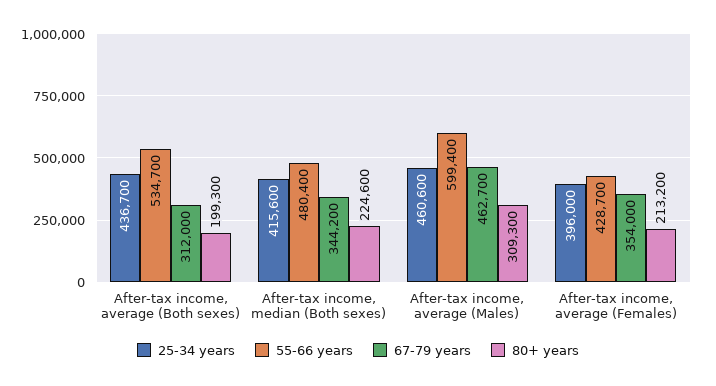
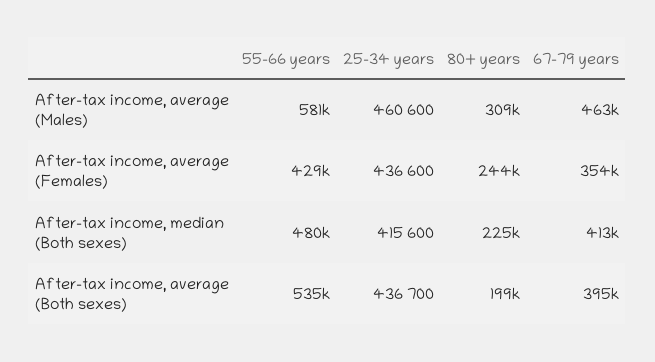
67-79 years, After-tax income, average (Both sexes): 312000 -> 395000
67-79 years, After-tax income, median (Both sexes): 344200 -> 413000
55-66 years, After-tax income, average (Males): 599400 -> 581000
25-34 years, After-tax income, average (Females): 396000 -> 436600
80+ years, After-tax income, average (Females): 213200 -> 244000

